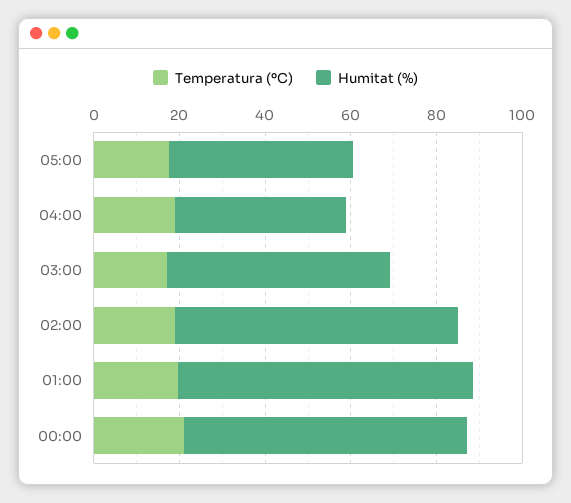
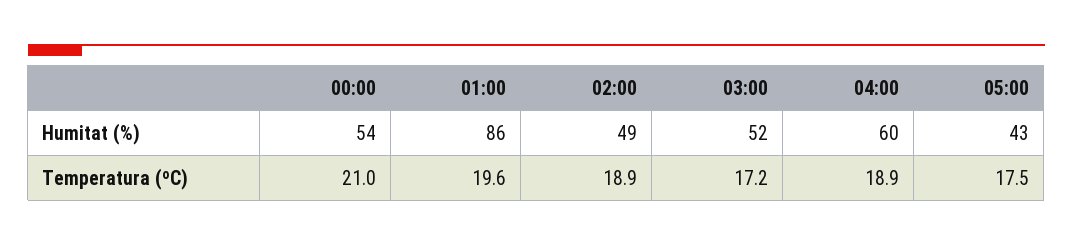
Humitat (%), 04:00: 40 -> 60
Humitat (%), 02:00: 65 -> 49
Humitat (%), 01:00: 70 -> 86
Humitat (%), 00:00: 65 -> 54

